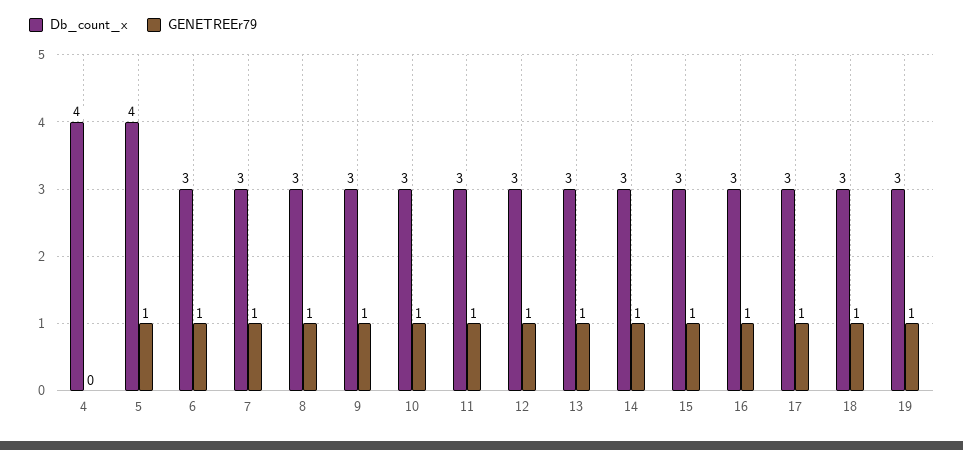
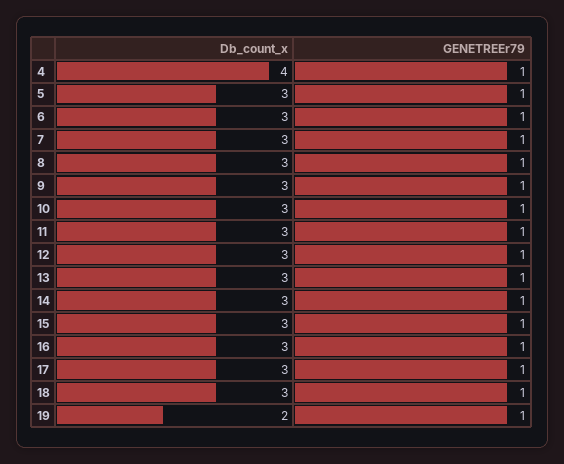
GENETREEr79, 4: 0 -> 1
Db_count_x, 5: 4 -> 3
Db_count_x, 19: 3 -> 2

